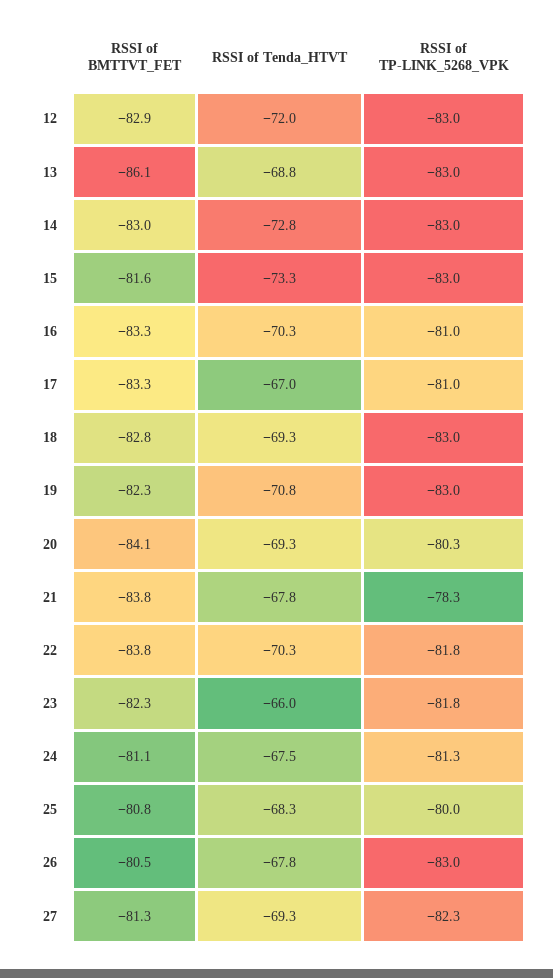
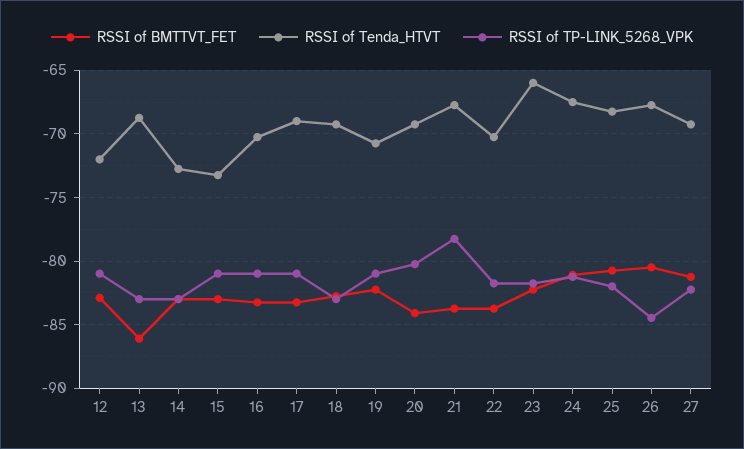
RSSI of TP-LINK_5268_VPK, 12: -83 -> -81
RSSI of BMTTVT_FET, 15: -81.6 -> -83
RSSI of TP-LINK_5268_VPK, 15: -83 -> -81
RSSI of Tenda_HTVT, 17: -67 -> -69
RSSI of TP-LINK_5268_VPK, 19: -83 -> -81
RSSI of TP-LINK_5268_VPK, 25: -80 -> -82
RSSI of TP-LINK_5268_VPK, 26: -83 -> -84.5

